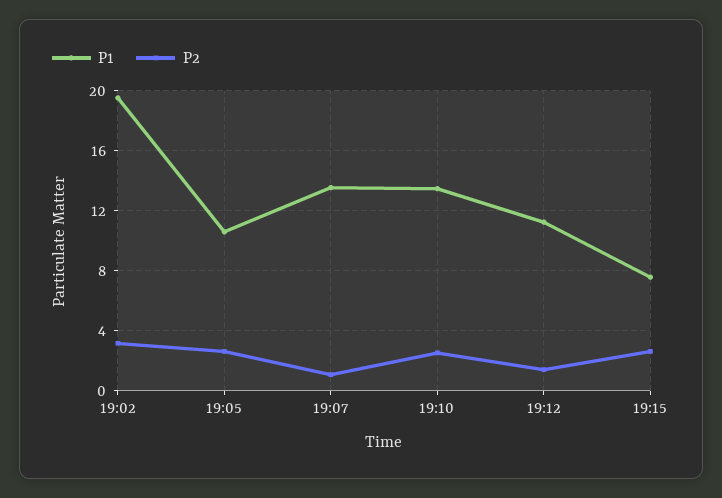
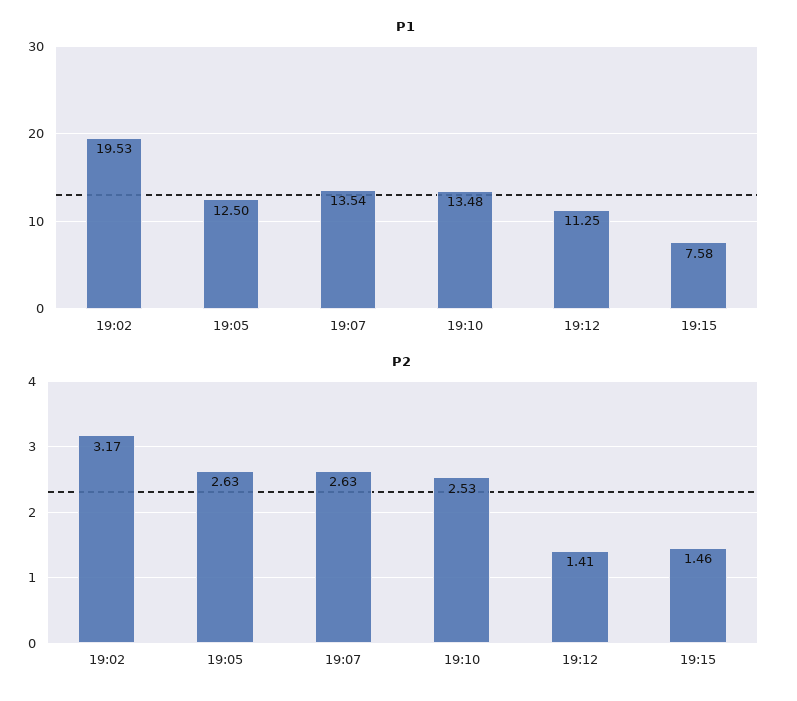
P1, 19:05: 10.5 -> 12.5
P2, 19:07: 1 -> 2.63
P2, 19:15: 2.5 -> 1.46

